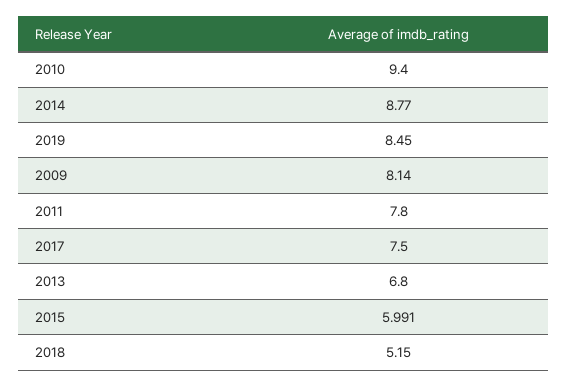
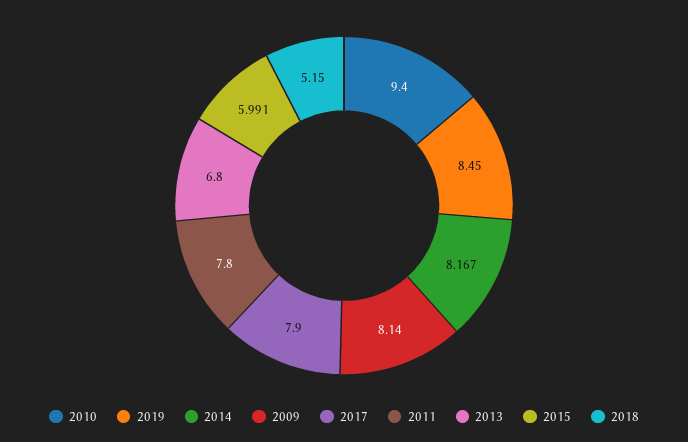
2014: 8.77 -> 8.167
2017: 7.5 -> 7.9

